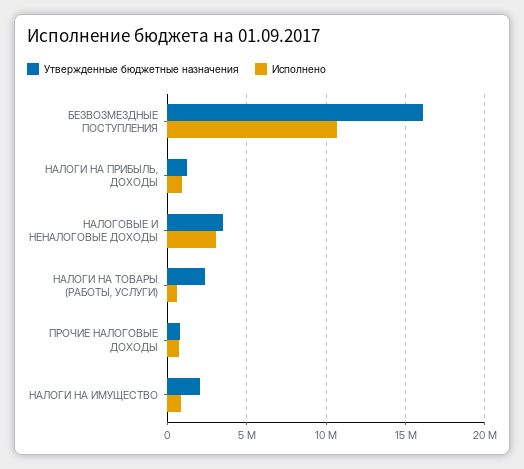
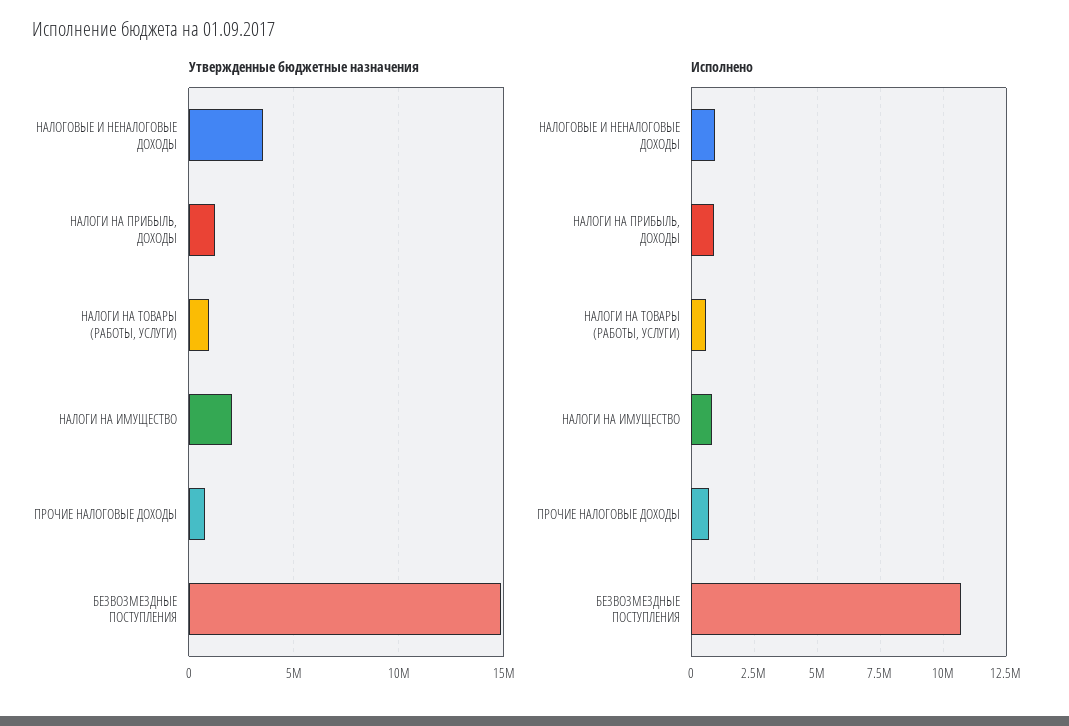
Утвержденные бюджетные назначения, БЕЗВОЗМЕЗДНЫЕ ПОСТУПЛЕНИЯ: 16000000 -> 15000000
Исполнено, НАЛОГОВЫЕ И НЕНАЛОГОВЫЕ ДОХОДЫ: 3000000 -> 1000000
Утвержденные бюджетные назначения, НАЛОГИ НА ТОВАРЫ (РАБОТЫ, УСЛУГИ): 2500000 -> 1000000

